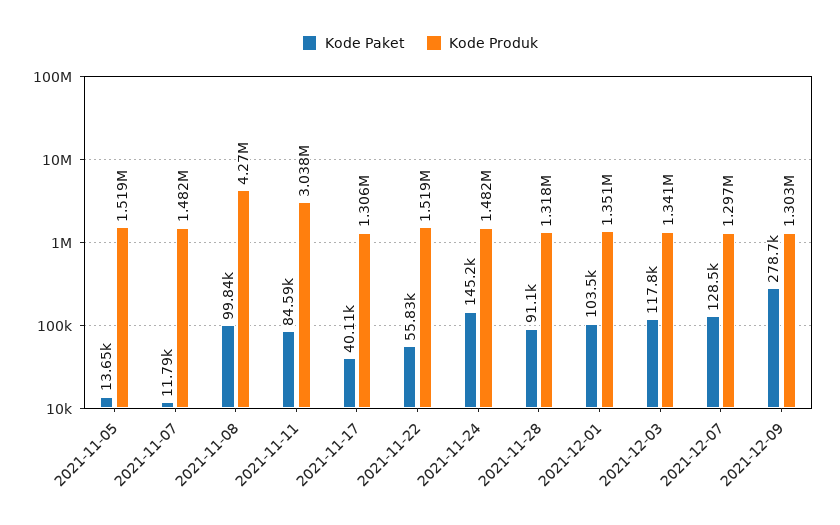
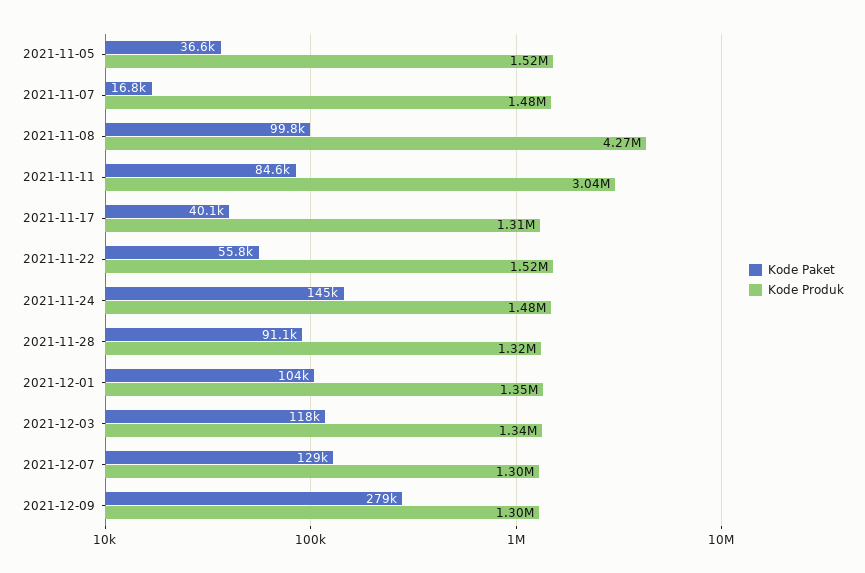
Kode Paket, 2021-11-05: 13650 -> 36600
Kode Paket, 2021-11-07: 11790 -> 16800

